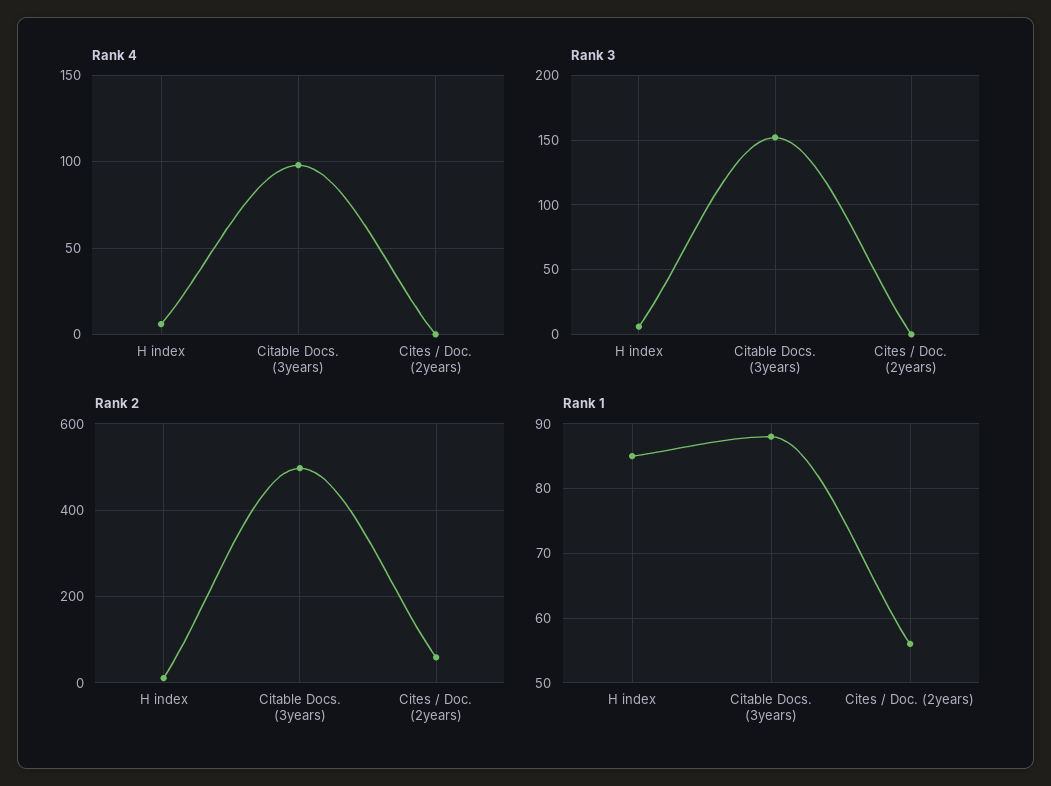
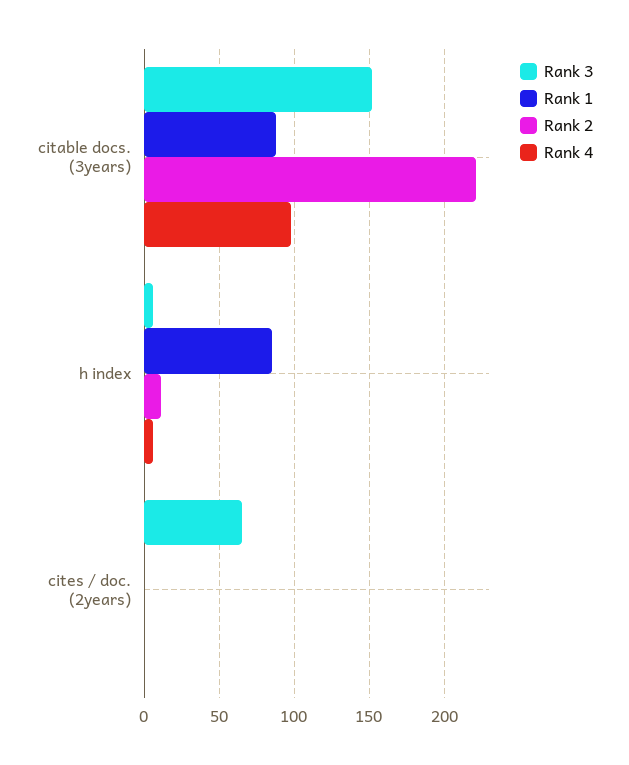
Rank 3, Cites / Doc. (2years): 0 -> 65
Rank 2, Citable Docs. (3years): 500 -> 220
Rank 2, Cites / Doc. (2years): 60 -> 0
Rank 1, Cites / Doc. (2years): 56 -> 0

